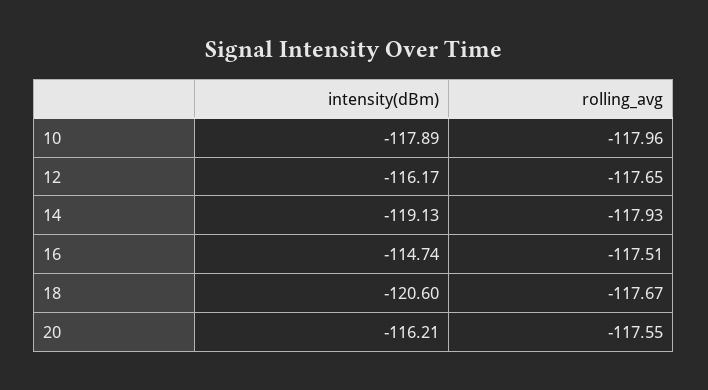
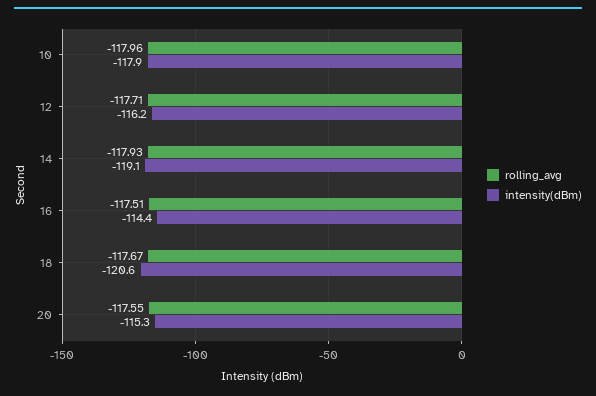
rolling_avg, 12: -117.65 -> -117.71
intensity(dBm), 16: -114.74 -> -114.4
intensity(dBm), 20: -116.21 -> -115.3

